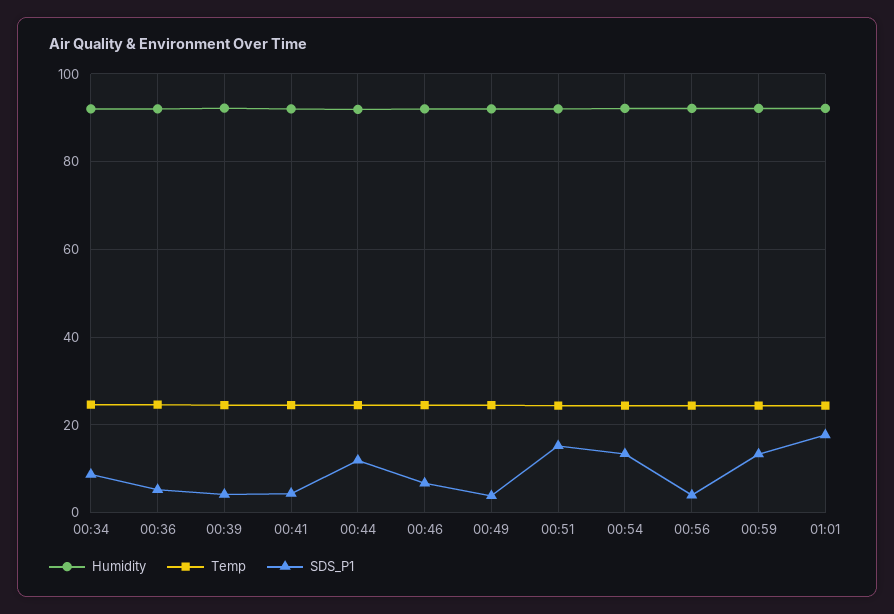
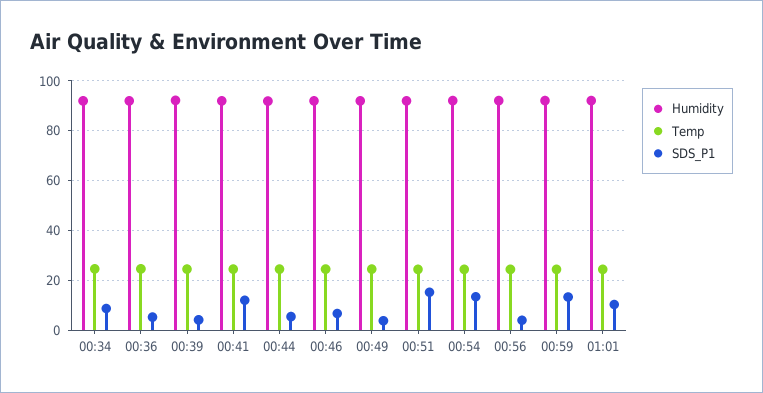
SDS_P1, 00:41: 4 -> 12.5
SDS_P1, 00:44: 12 -> 5
SDS_P1, 01:01: 18 -> 10

